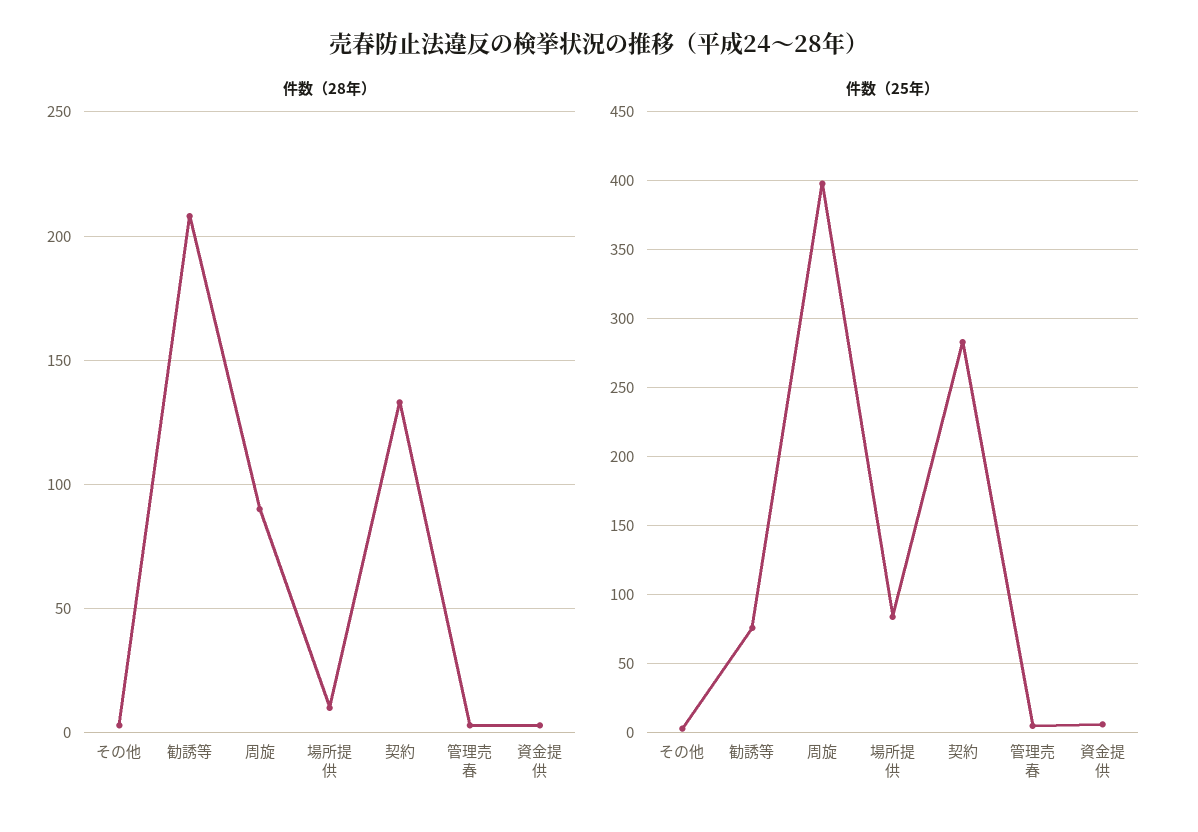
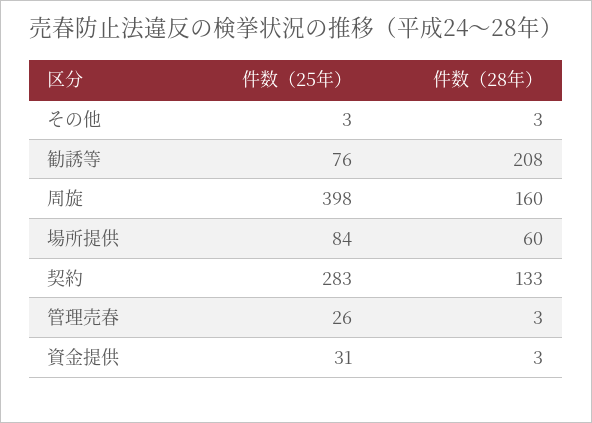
件数（28年）, 周旋: 90 -> 160
件数（28年）, 場所提供: 10 -> 60
件数（25年）, 管理売春: 5 -> 26
件数（25年）, 資金提供: 5 -> 31

